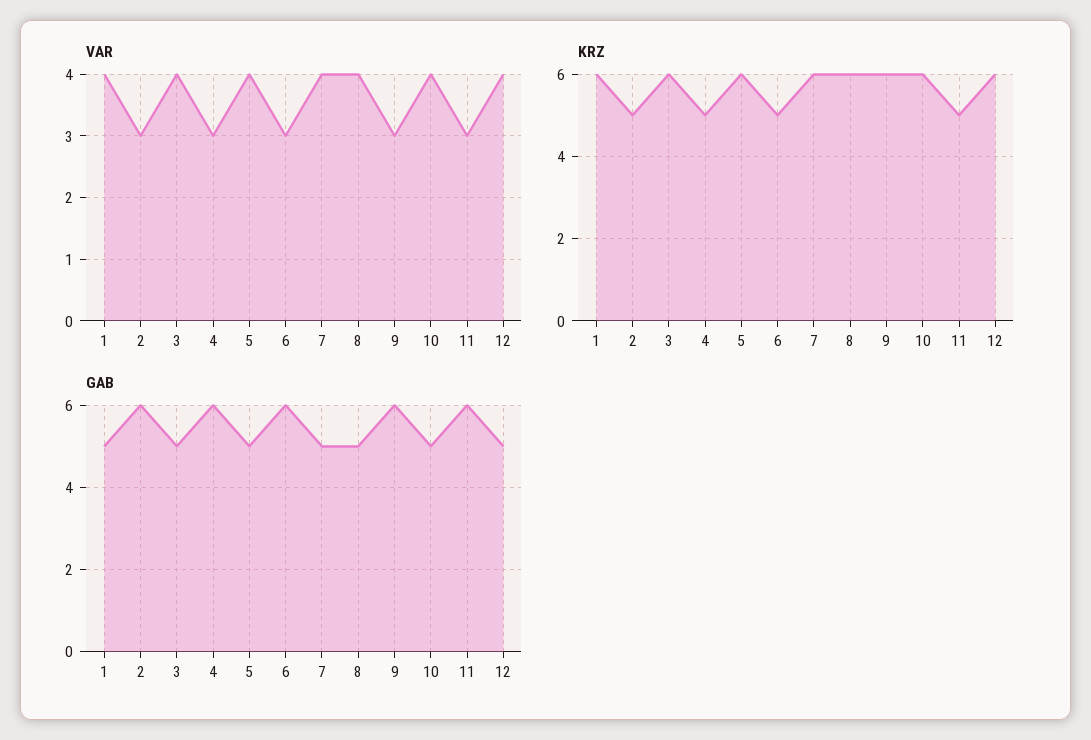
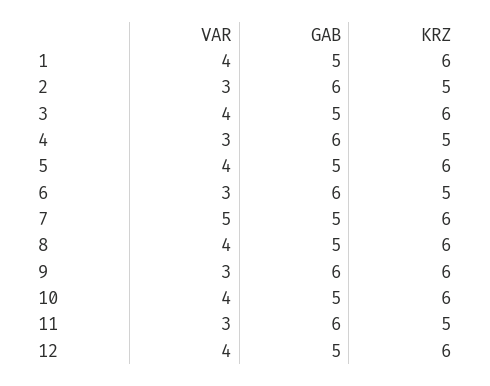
VAR, 7: 4 -> 5

